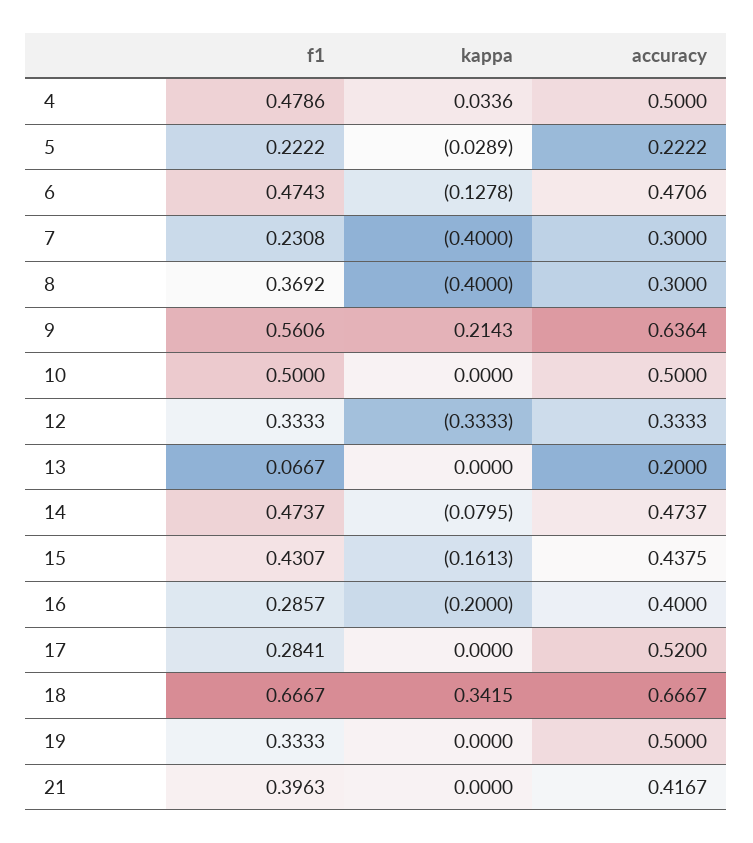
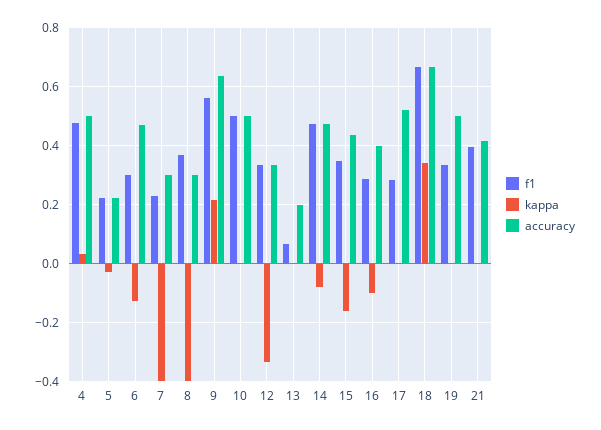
f1, 6: 0.4743 -> 0.3
f1, 15: 0.4307 -> 0.35
kappa, 16: -0.2 -> -0.1

